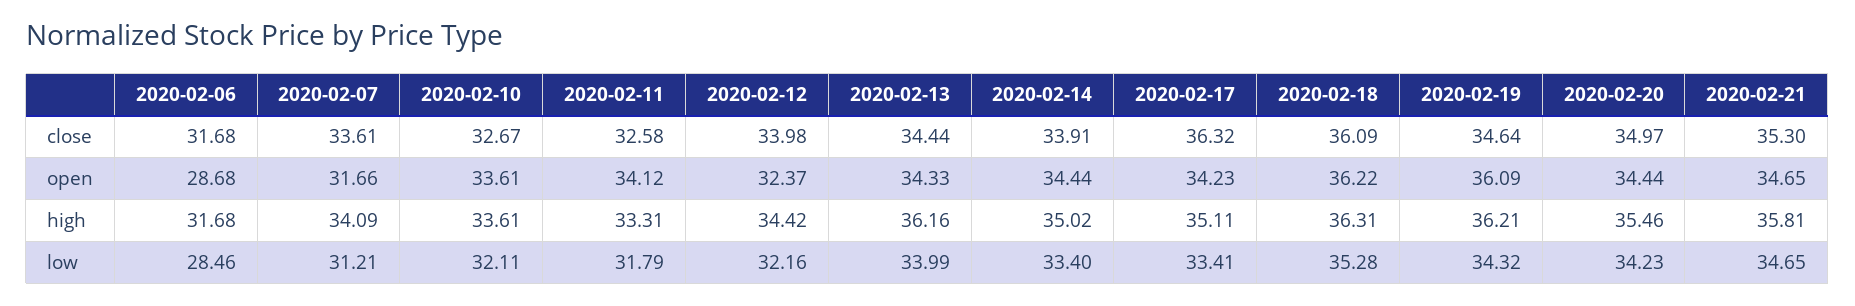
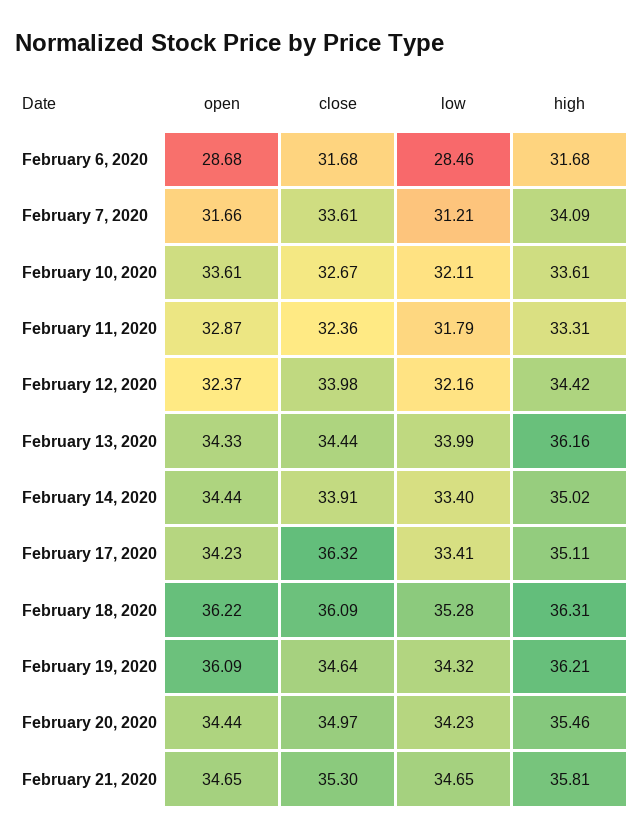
2020-02-11, close: 32.58 -> 32.36
2020-02-11, open: 34.12 -> 32.87

